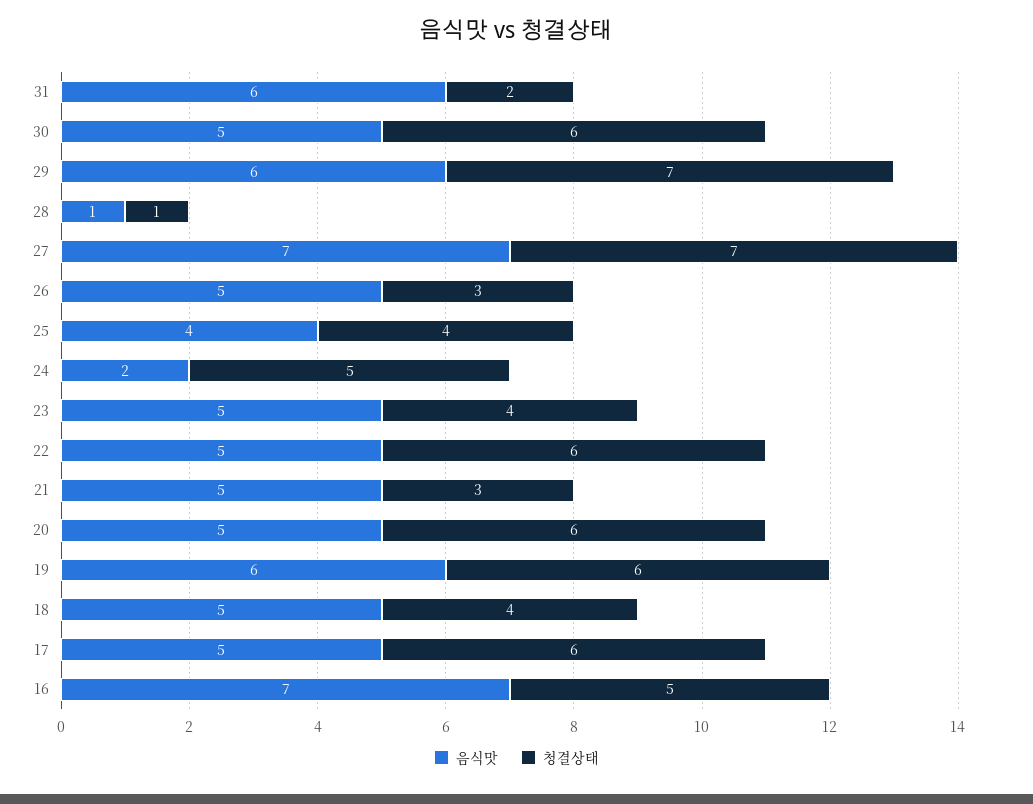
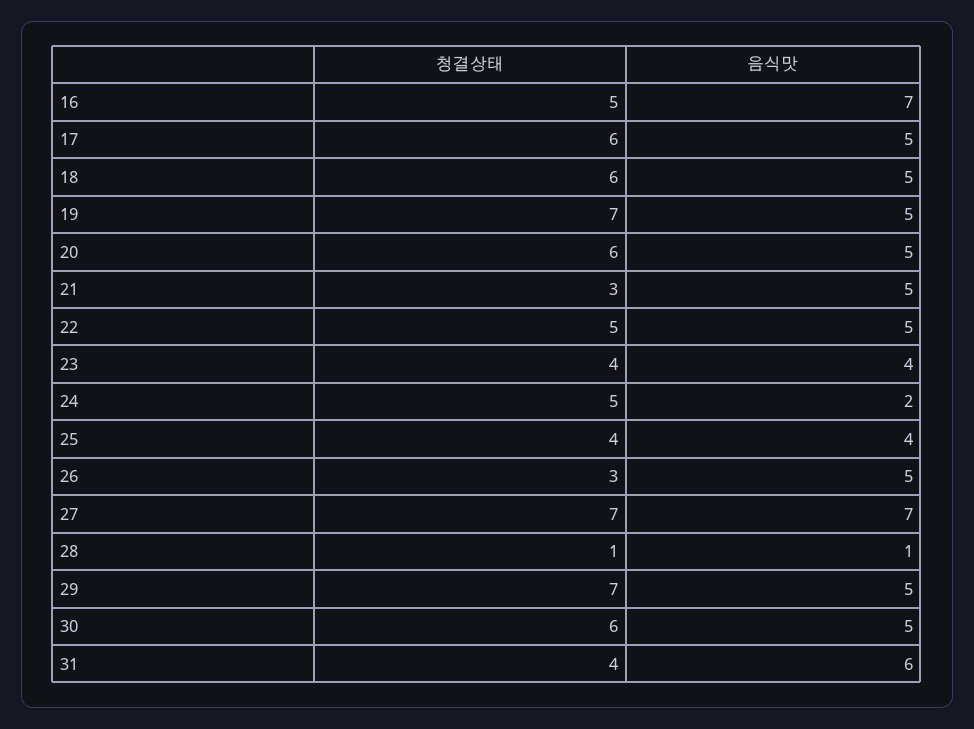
청결상태, 31: 2 -> 4
음식맛, 29: 6 -> 5
음식맛, 23: 5 -> 4
청결상태, 22: 6 -> 5
음식맛, 19: 6 -> 5
청결상태, 19: 6 -> 7
청결상태, 18: 4 -> 6

